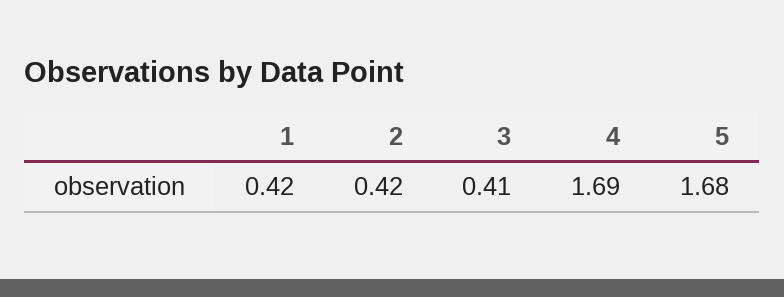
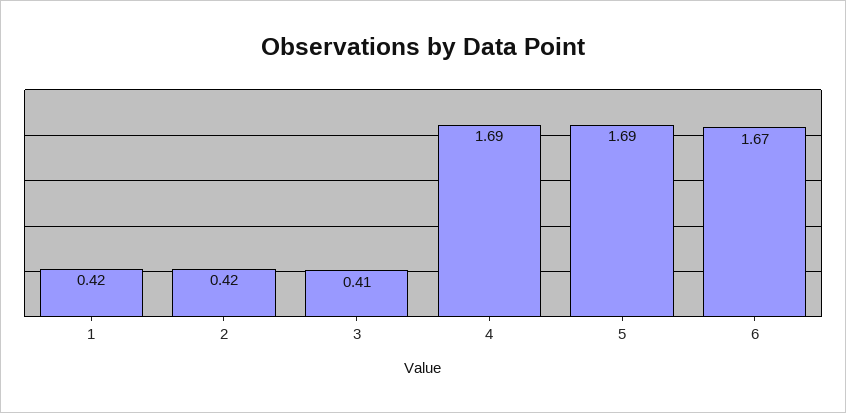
5: 1.68 -> 1.69
6: none -> 1.67

